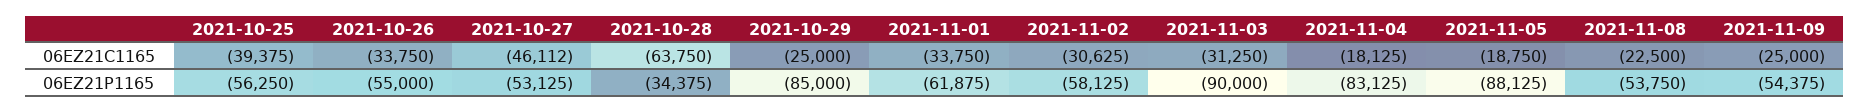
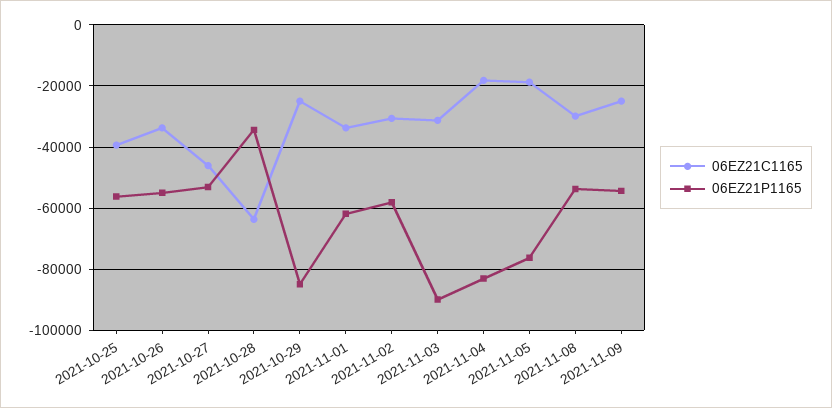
06EZ21C1165, 2021-11-08: -22500 -> -30000
06EZ21P1165, 2021-11-05: -88125 -> -76000

